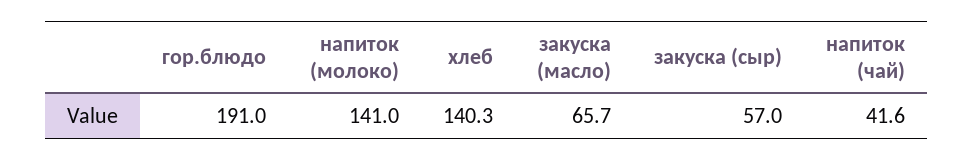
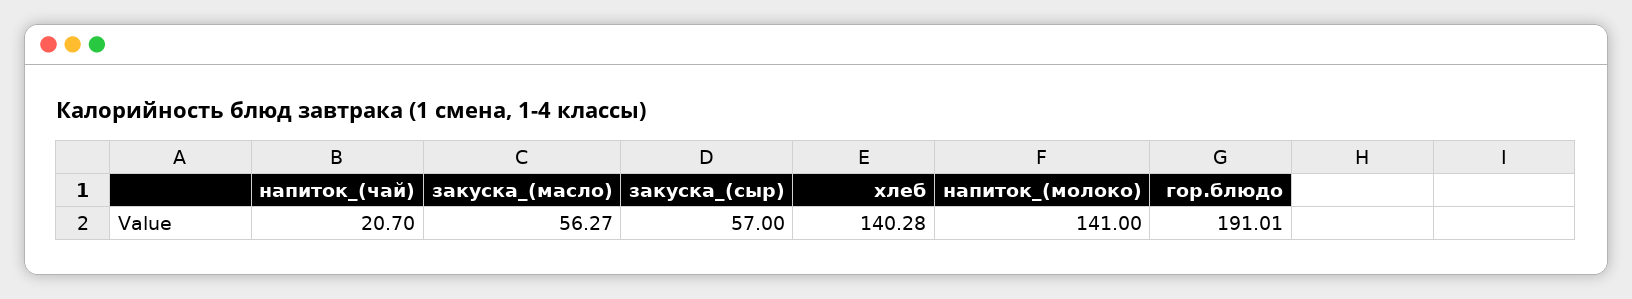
закуска (масло): 65.7 -> 56.27
напиток (чай): 41.6 -> 20.7

